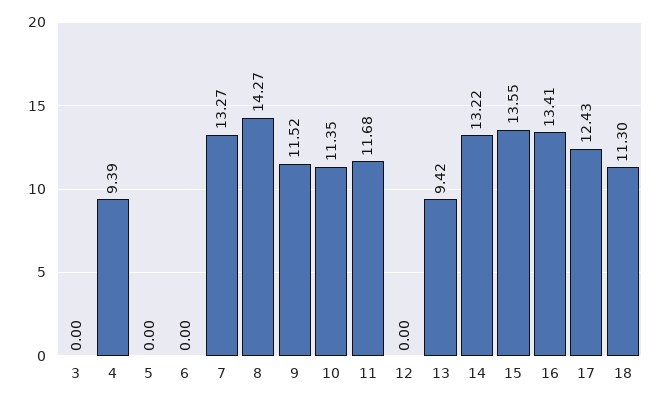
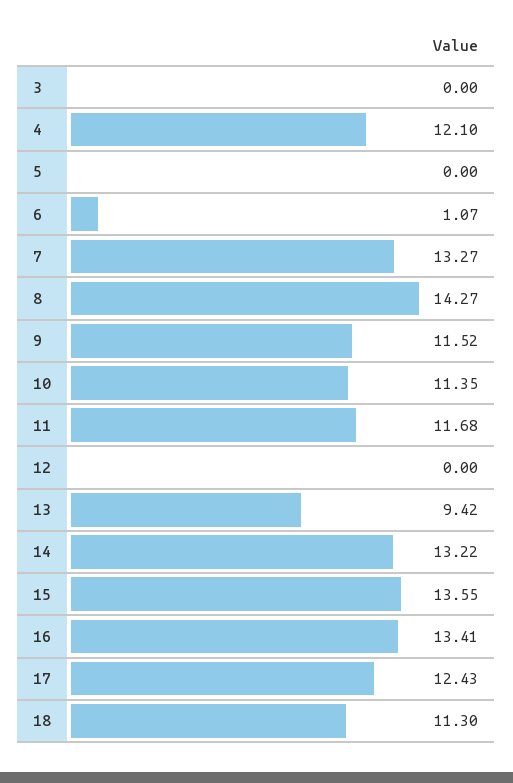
4: 9.39 -> 12.1
6: 0 -> 1.07

